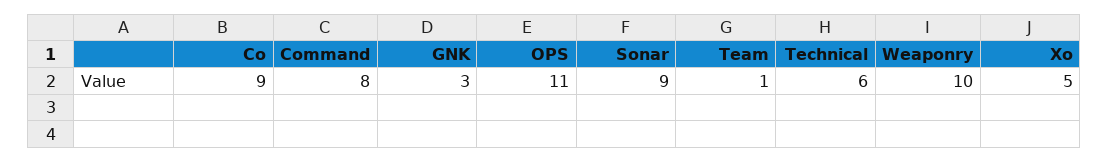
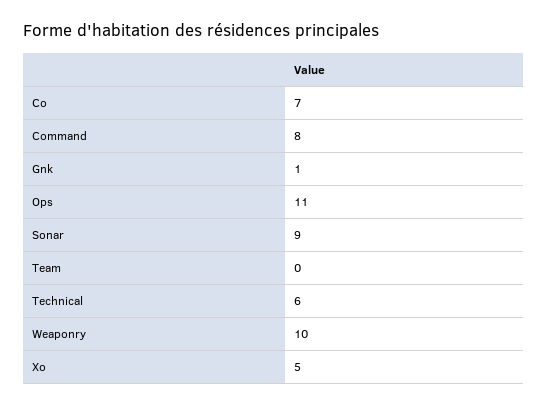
Co: 9 -> 7
GNK: 3 -> 1
Team: 1 -> 0

